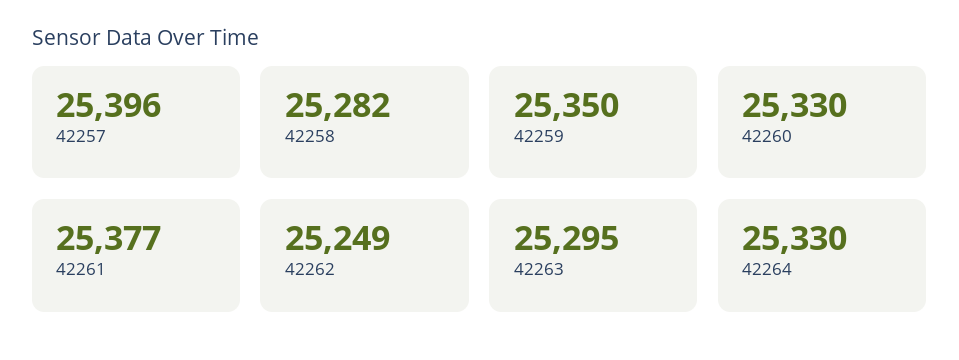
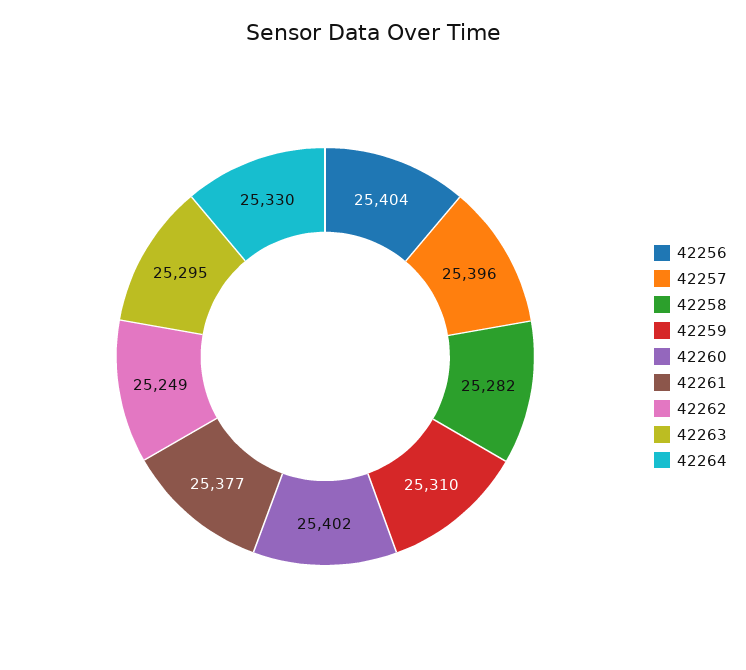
42259: 25350 -> 25310
42260: 25330 -> 25402
42256: none -> 25404

